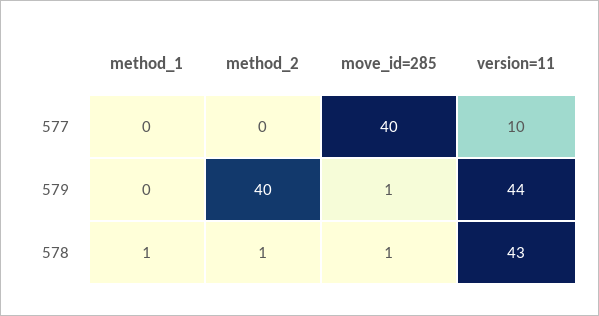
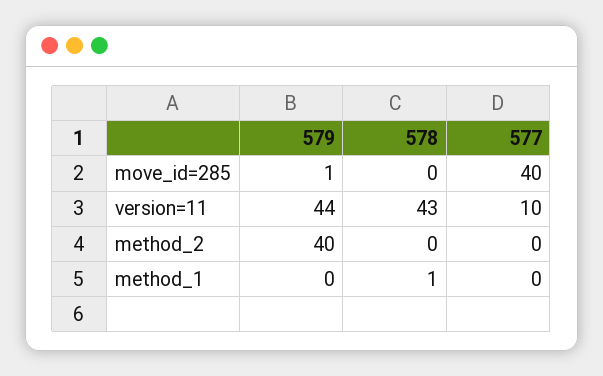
method_2, 578: 1 -> 0
move_id=285, 578: 1 -> 0

